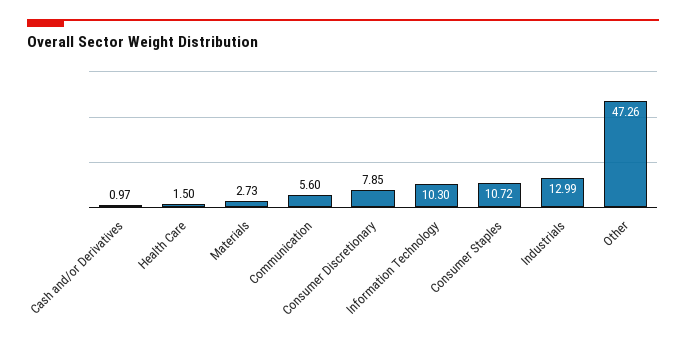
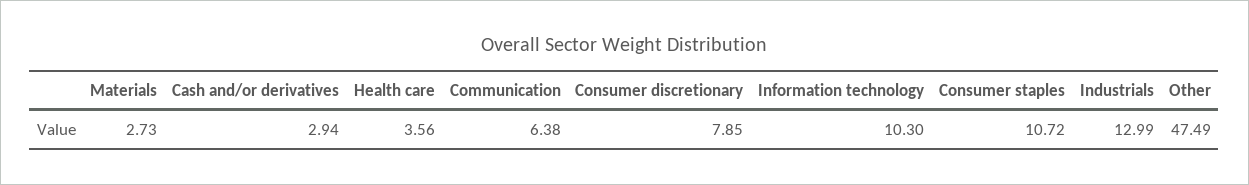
Cash and/or Derivatives: 0.97 -> 2.94
Health Care: 1.5 -> 3.56
Communication: 5.6 -> 6.38
Other: 47.26 -> 47.49

